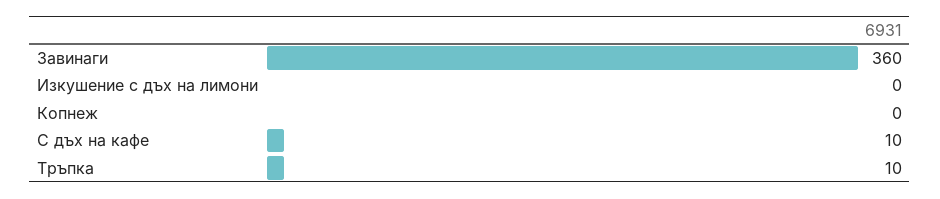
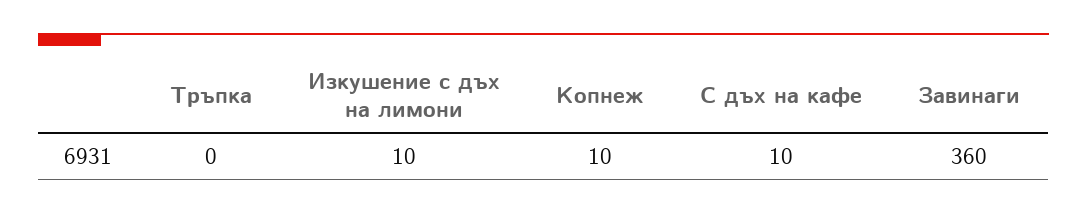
Изкушение с дъх на лимони: 0 -> 10
Копнеж: 0 -> 10
Тръпка: 10 -> 0

